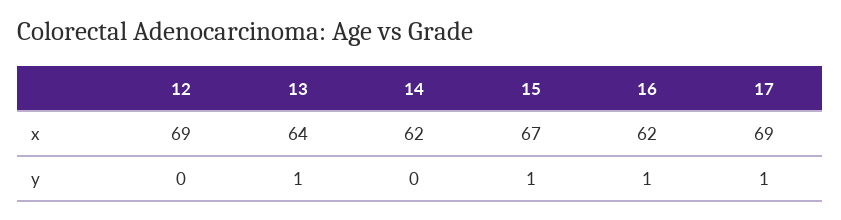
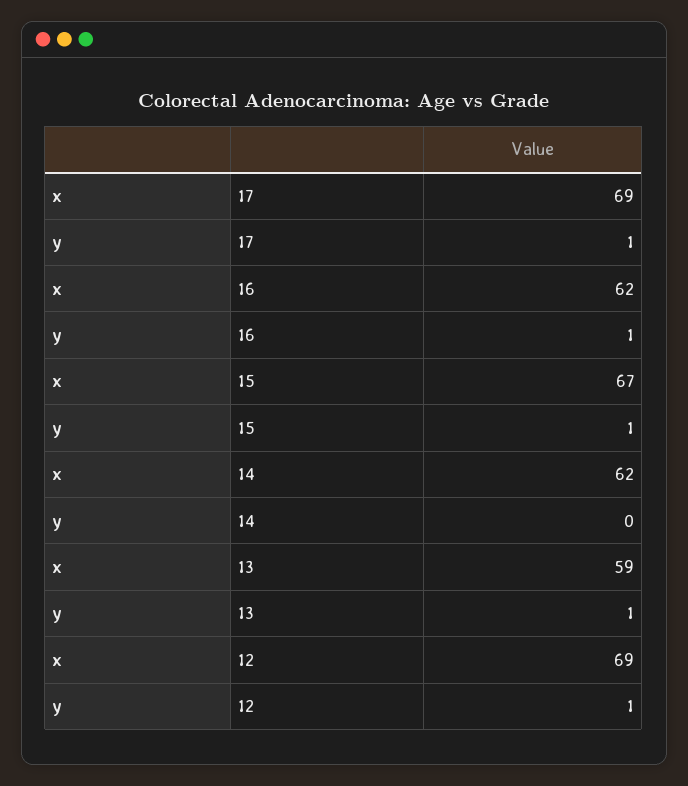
13, x: 64 -> 59
12, y: 0 -> 1

